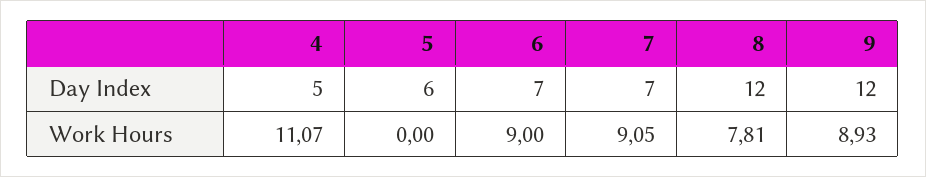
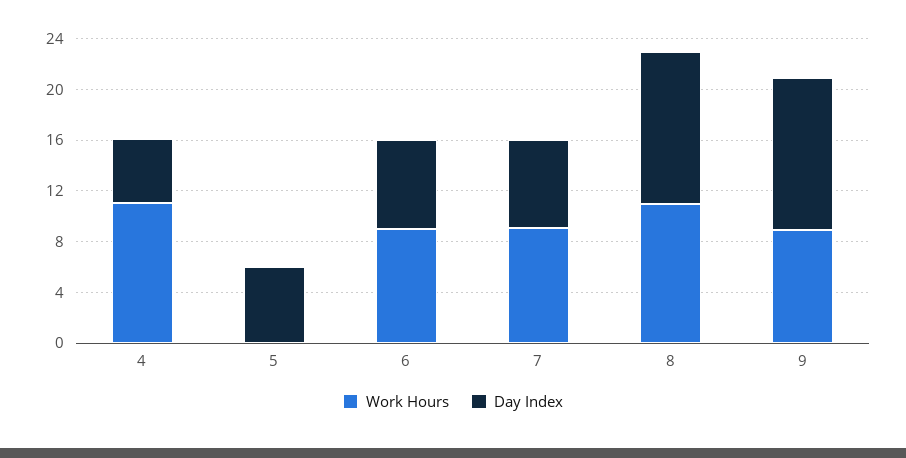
Work Hours, 8: 7.81 -> 11

